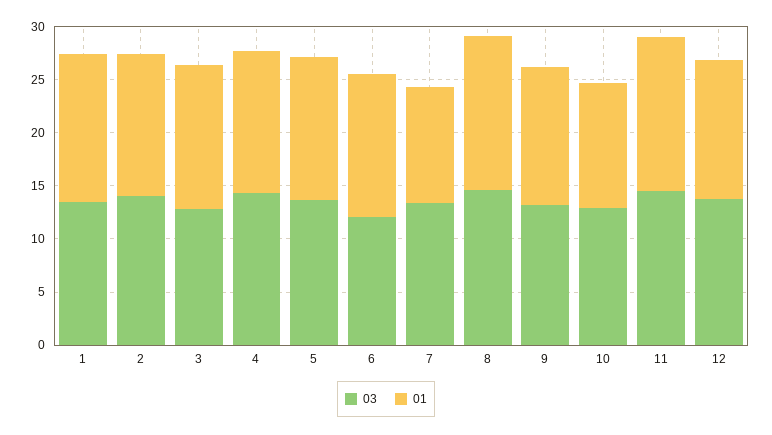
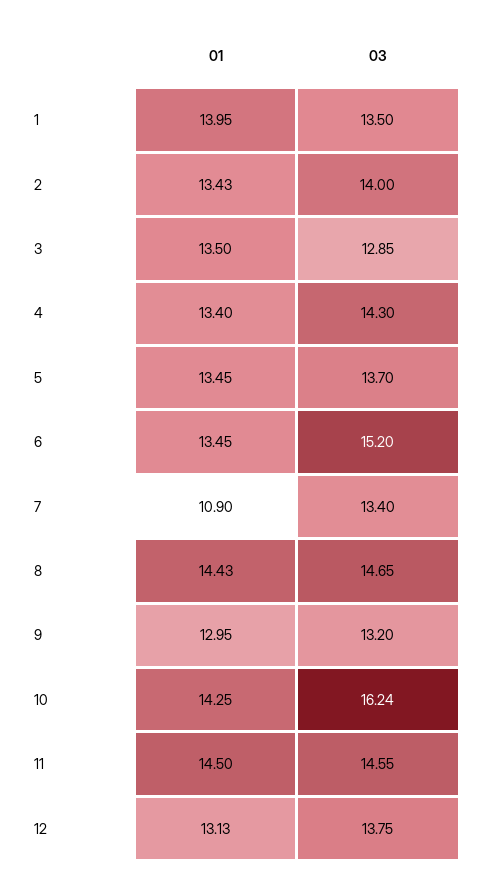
03, 6: 12 -> 15.2
03, 10: 13 -> 16.24
01, 10: 12 -> 14.25

